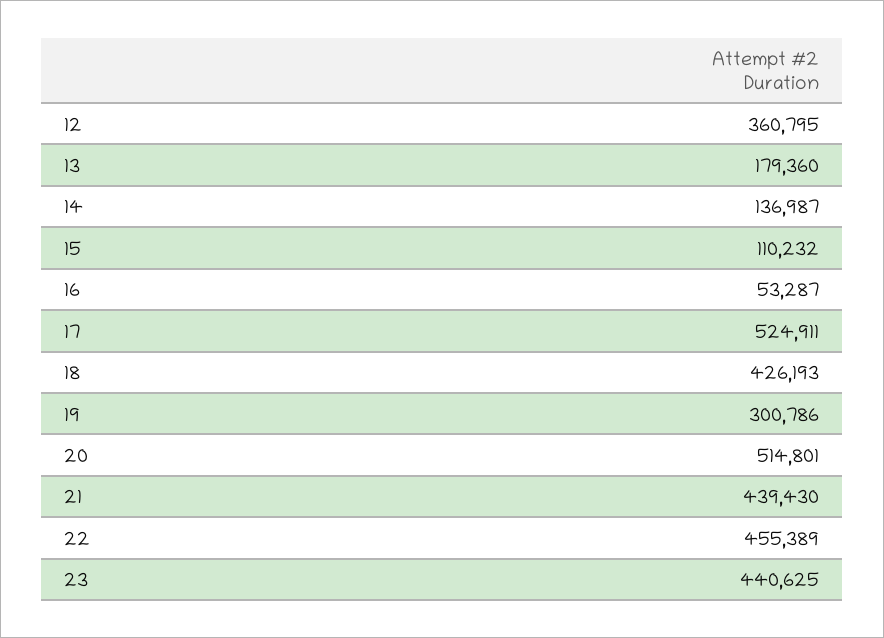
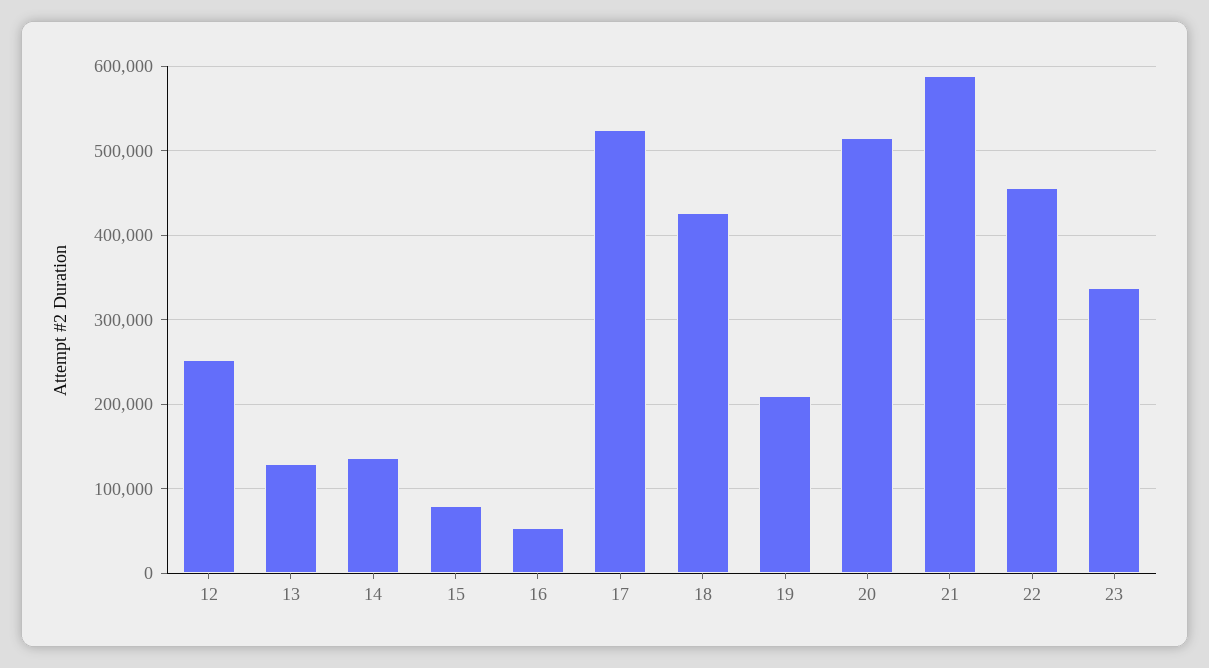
12: 360795 -> 250000
13: 179360 -> 130000
15: 110232 -> 80000
19: 300786 -> 210000
21: 439430 -> 590000
23: 440625 -> 340000

